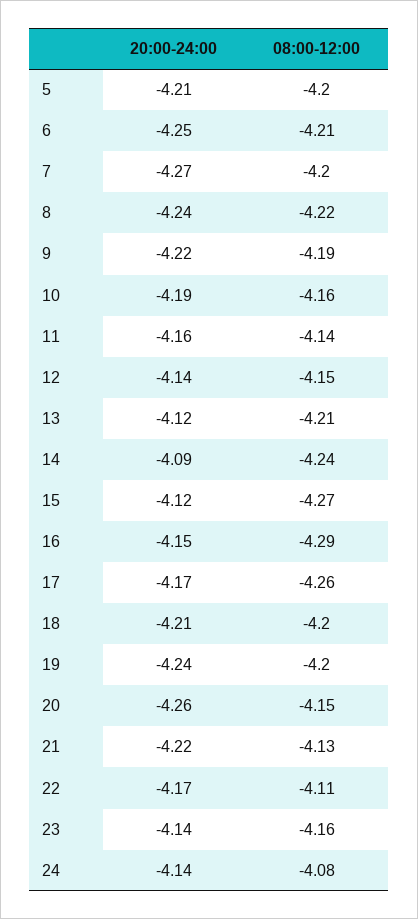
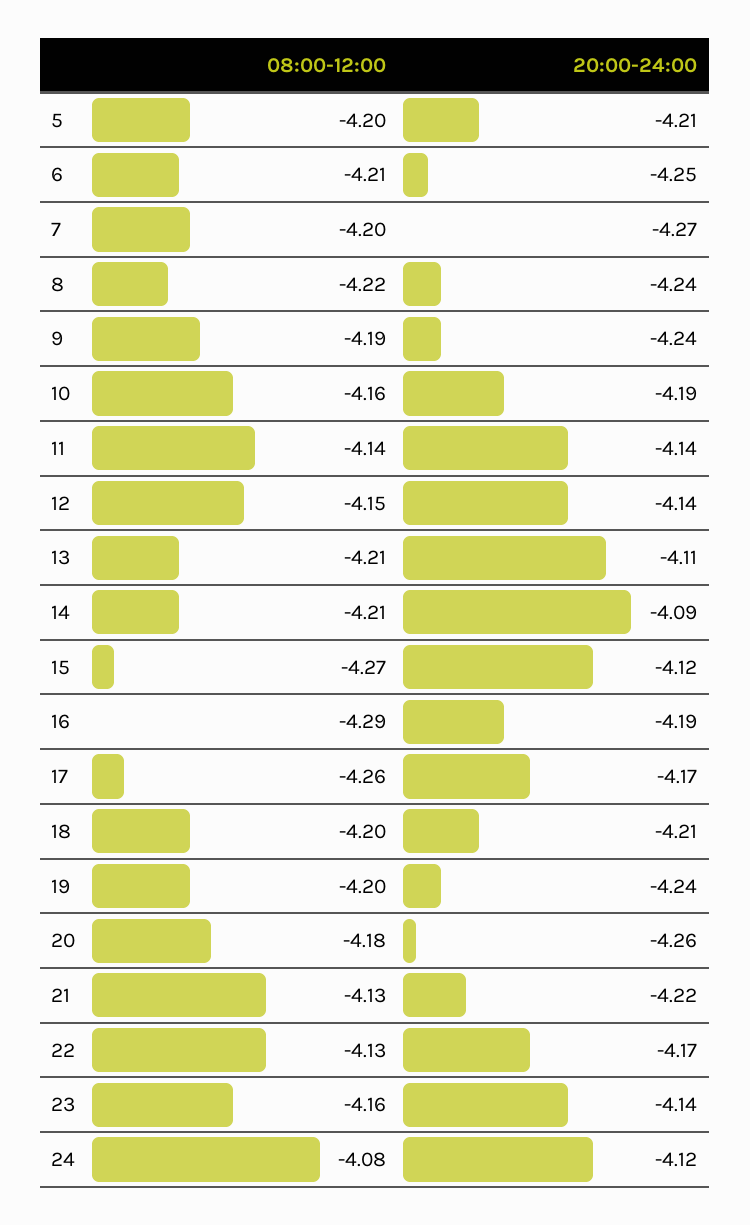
20:00-24:00, 9: -4.22 -> -4.24
20:00-24:00, 11: -4.16 -> -4.14
20:00-24:00, 13: -4.12 -> -4.11
08:00-12:00, 14: -4.24 -> -4.21
20:00-24:00, 16: -4.15 -> -4.19
08:00-12:00, 20: -4.15 -> -4.18
08:00-12:00, 22: -4.11 -> -4.13
20:00-24:00, 24: -4.14 -> -4.12

